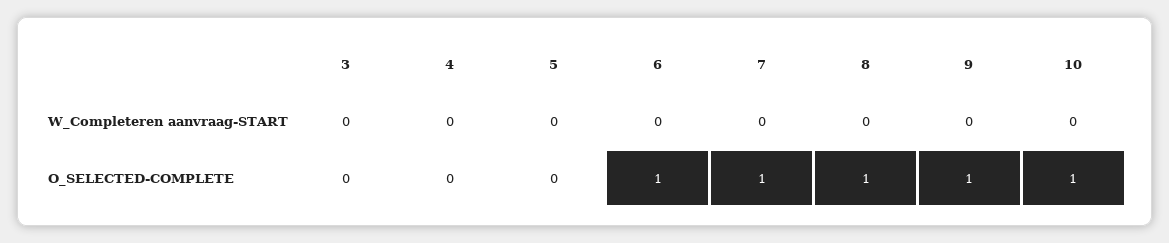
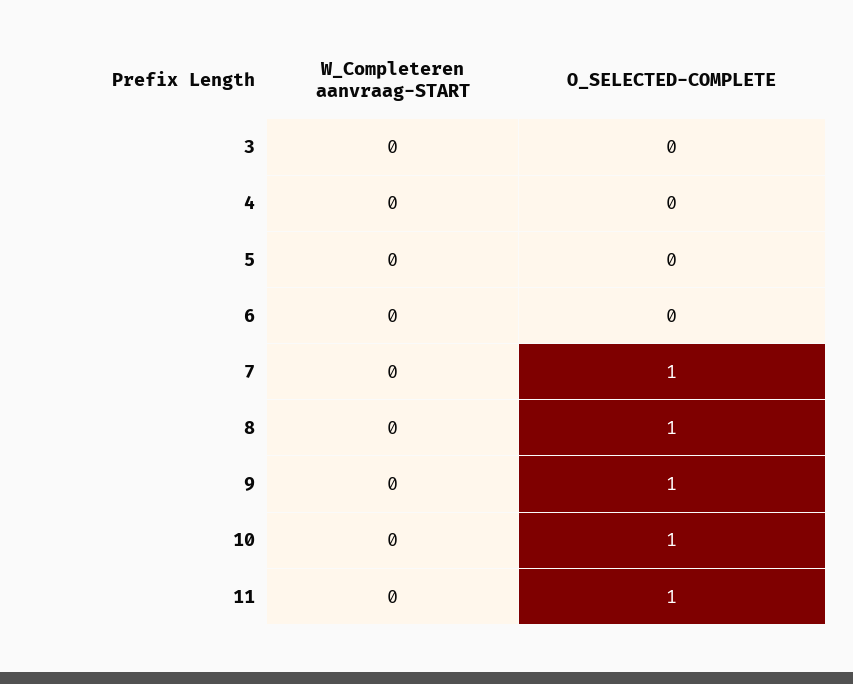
6, O_SELECTED-COMPLETE: 1 -> 0
11, W_Completeren aanvraag-START: none -> 0
11, O_SELECTED-COMPLETE: none -> 1

